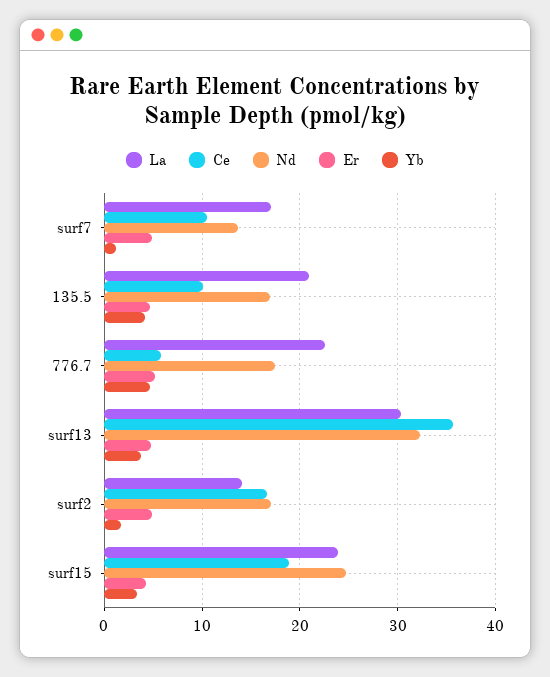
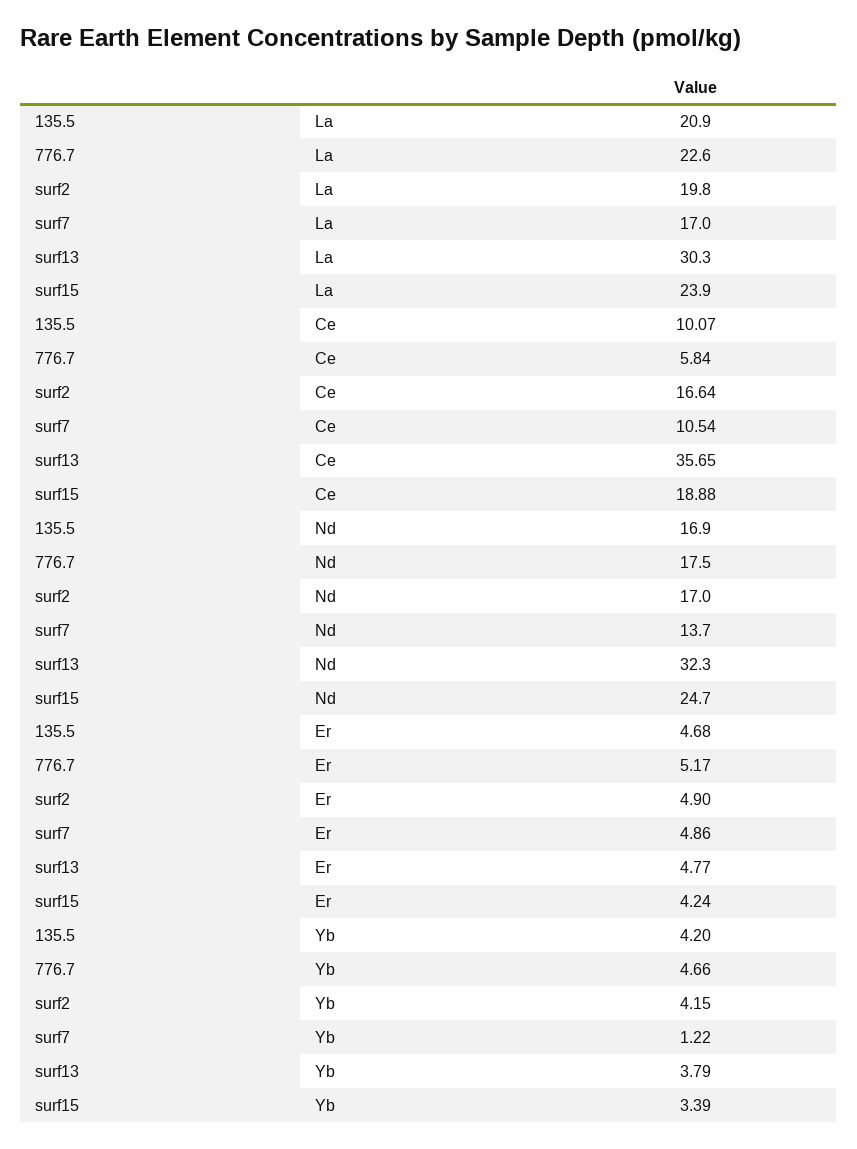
La, surf2: 14 -> 19.8
Yb, surf2: 2 -> 4.15

